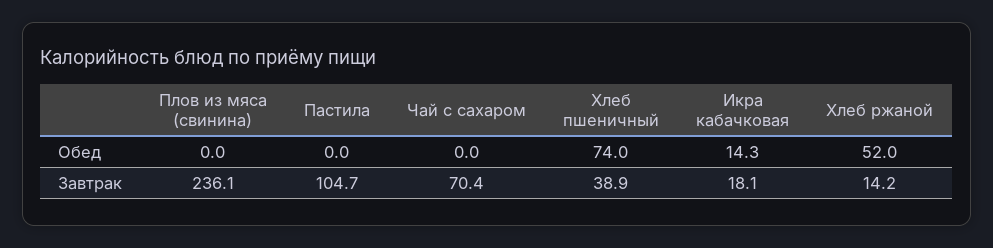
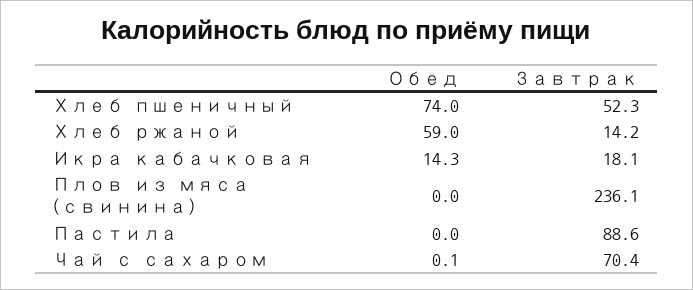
Чай с сахаром, Обед: 0 -> 0.1
Хлеб ржаной, Обед: 52 -> 59
Пастила, Завтрак: 104.7 -> 88.6
Хлеб пшеничный, Завтрак: 38.9 -> 52.3

